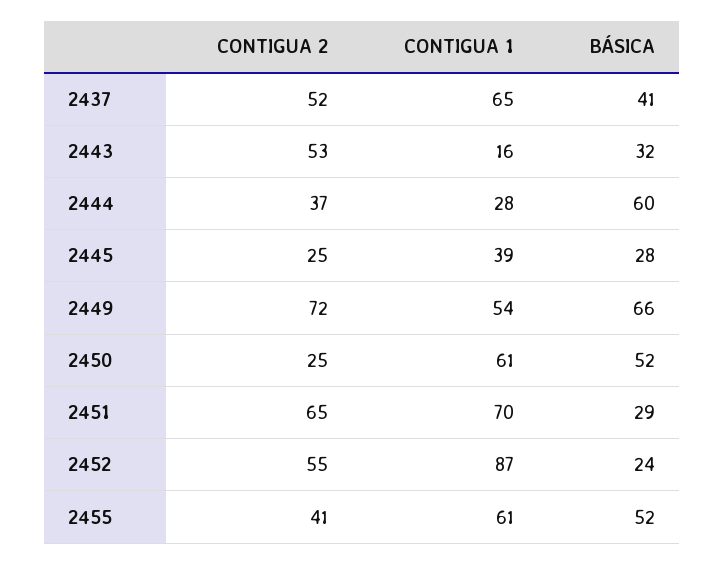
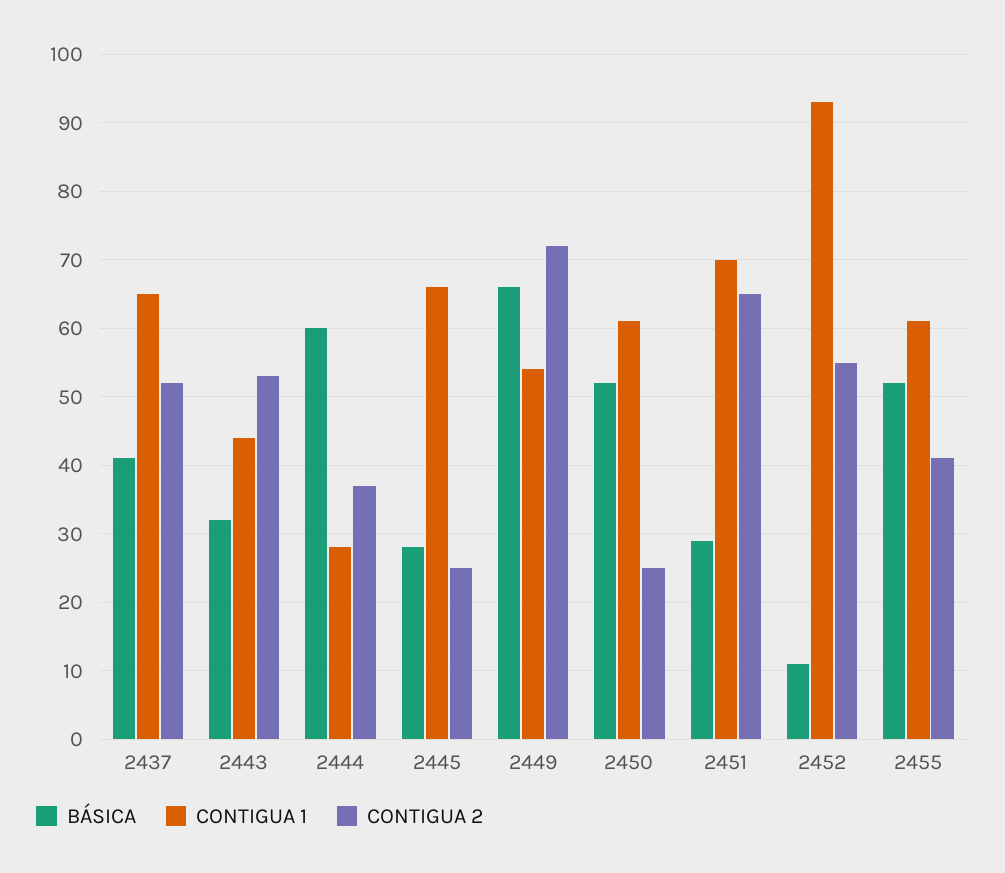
CONTIGUA 1, 2443: 16 -> 44
CONTIGUA 1, 2445: 39 -> 66
CONTIGUA 1, 2452: 87 -> 93
BÁSICA, 2452: 24 -> 11

